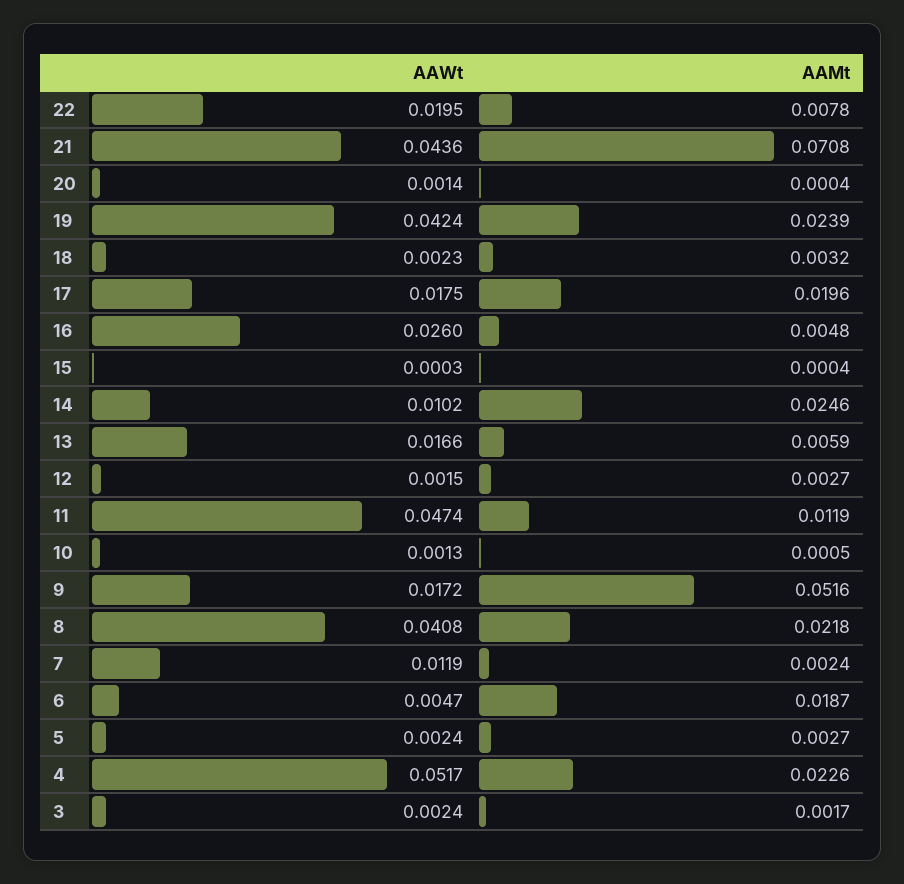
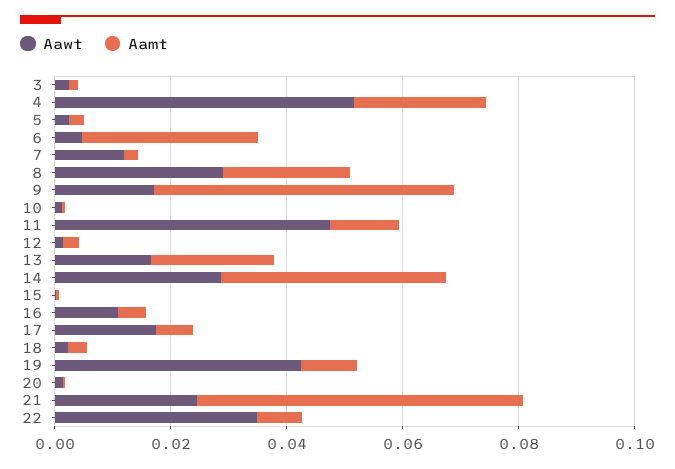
AAWt, 22: 0.0195 -> 0.035
AAWt, 21: 0.0436 -> 0.025
AAMt, 21: 0.0708 -> 0.055
AAMt, 19: 0.0239 -> 0.01
AAMt, 17: 0.0196 -> 0.005
AAWt, 16: 0.026 -> 0.01
AAWt, 14: 0.0102 -> 0.03
AAMt, 14: 0.0246 -> 0.04
AAMt, 13: 0.0059 -> 0.02
AAWt, 8: 0.0408 -> 0.03
AAMt, 6: 0.0187 -> 0.03

